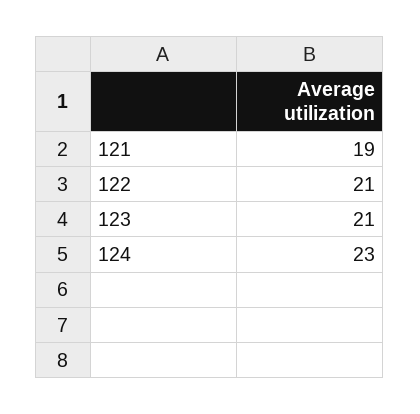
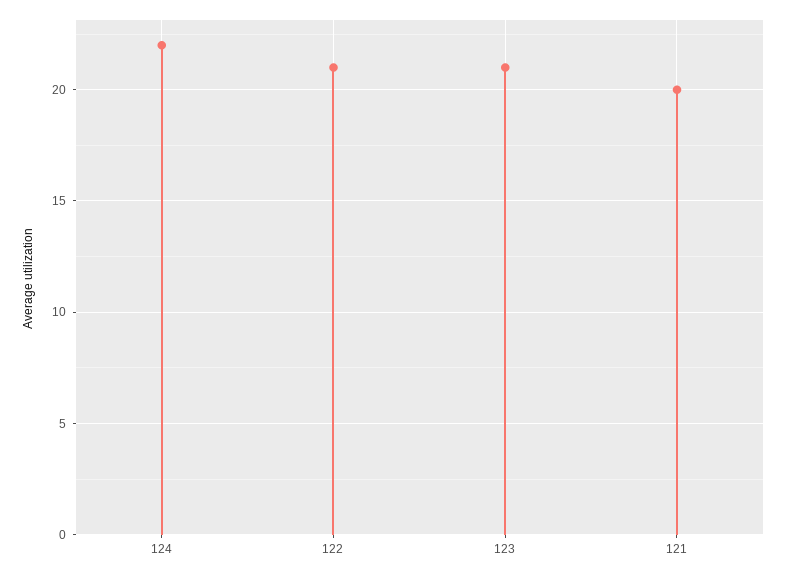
121: 19 -> 20
124: 23 -> 22

